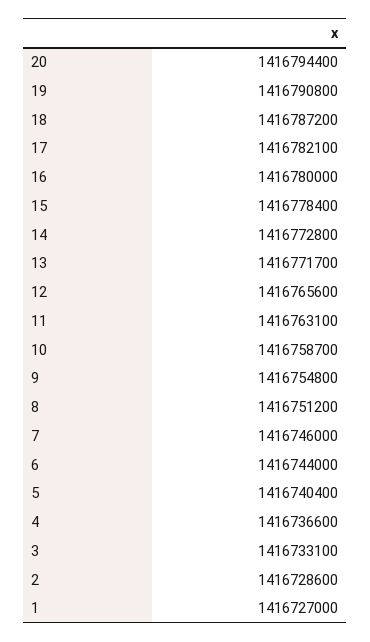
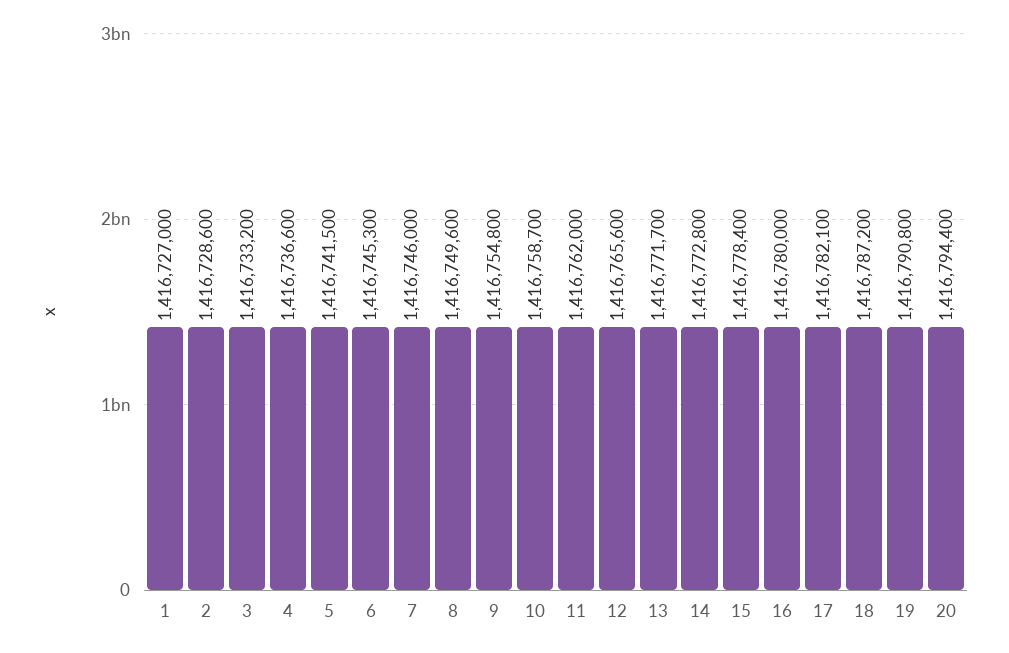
11: 1416763100 -> 1416762000
8: 1416751200 -> 1416749600
6: 1416744000 -> 1416745300
5: 1416740400 -> 1416741500
3: 1416733100 -> 1416733200

